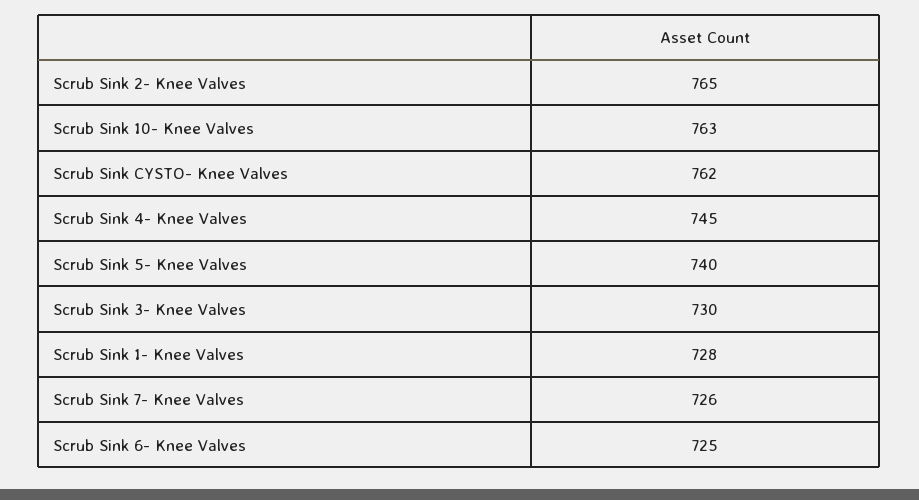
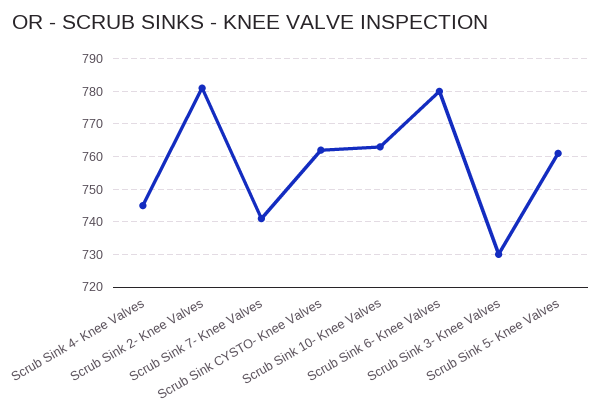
Scrub Sink 2- Knee Valves: 765 -> 780
Scrub Sink 5- Knee Valves: 740 -> 760
Scrub Sink 1- Knee Valves: 728 -> none
Scrub Sink 7- Knee Valves: 726 -> 740
Scrub Sink 6- Knee Valves: 725 -> 780

